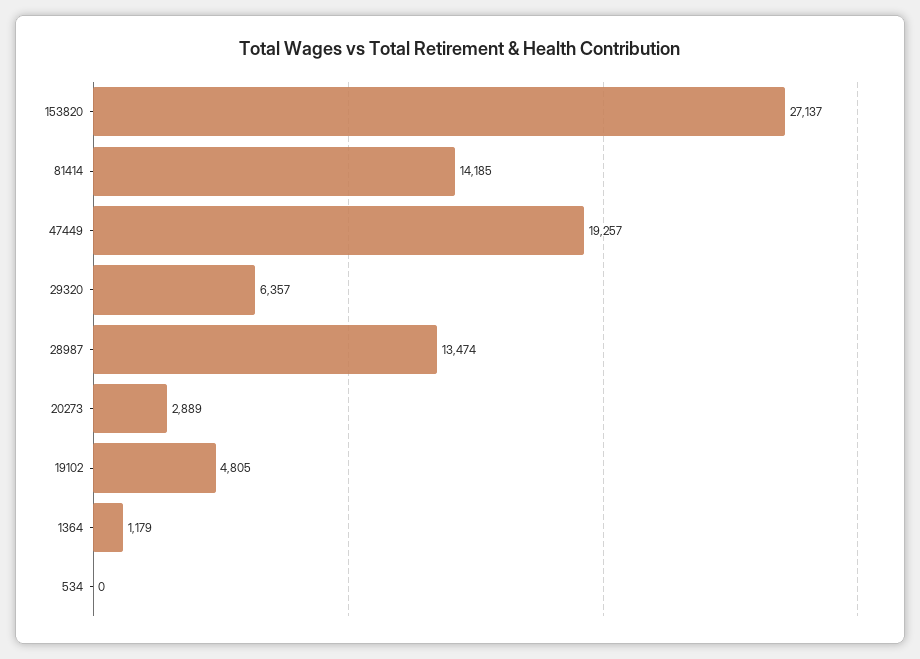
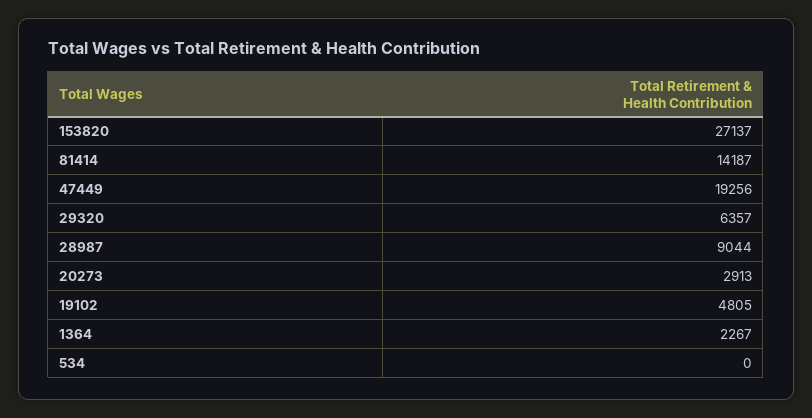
81414: 14185 -> 14187
47449: 19257 -> 19256
28987: 13474 -> 9044
20273: 2889 -> 2913
1364: 1179 -> 2267

